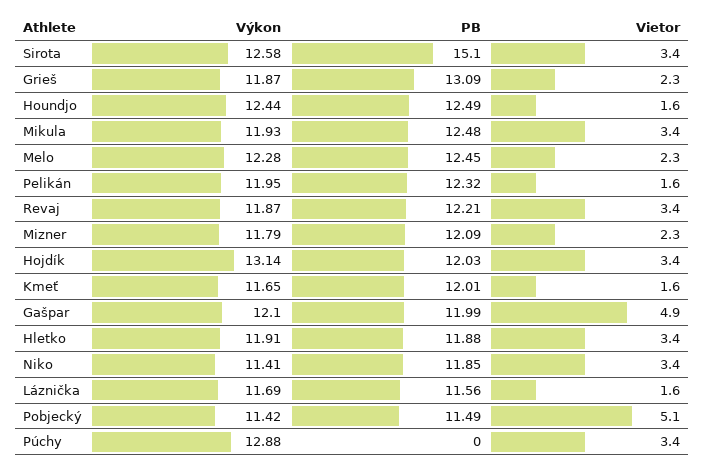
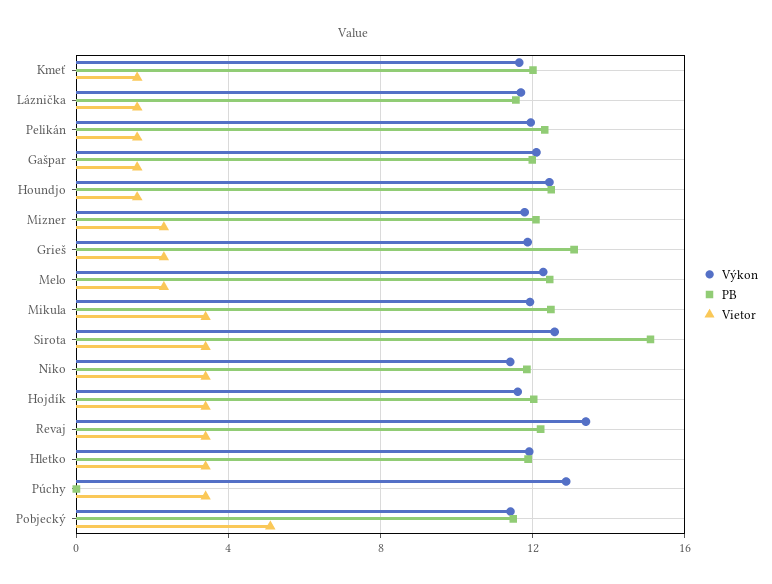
Výkon, Revaj: 11.87 -> 13.5
Výkon, Hojdík: 13.14 -> 11.5
Vietor, Gašpar: 4.9 -> 1.5

